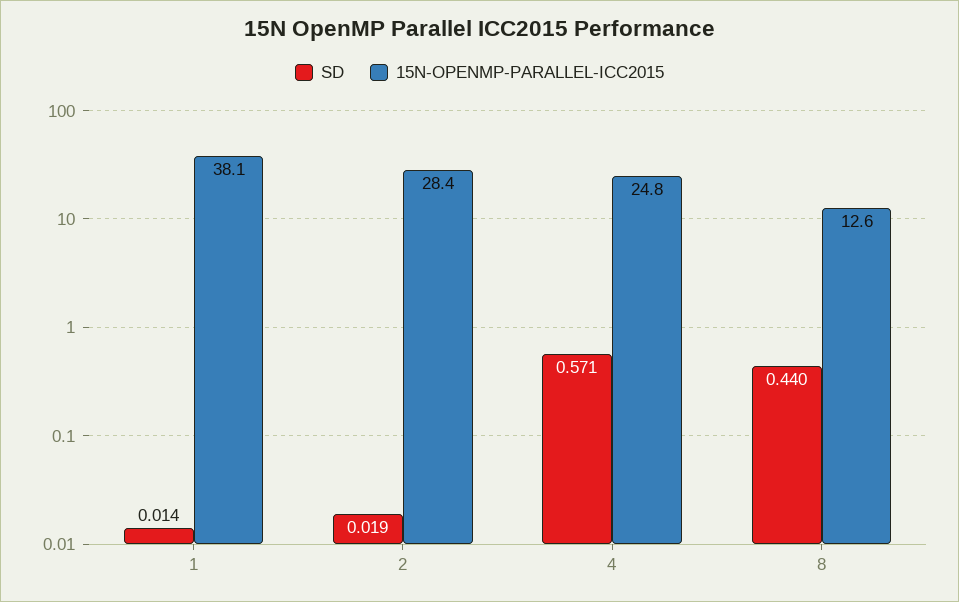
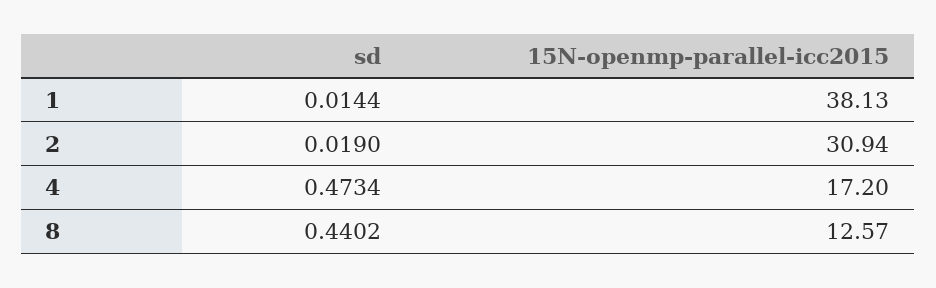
15N-OPENMP-PARALLEL-ICC2015, 2: 28.4 -> 30.94
SD, 4: 0.571 -> 0.4734
15N-OPENMP-PARALLEL-ICC2015, 4: 24.8 -> 17.2

